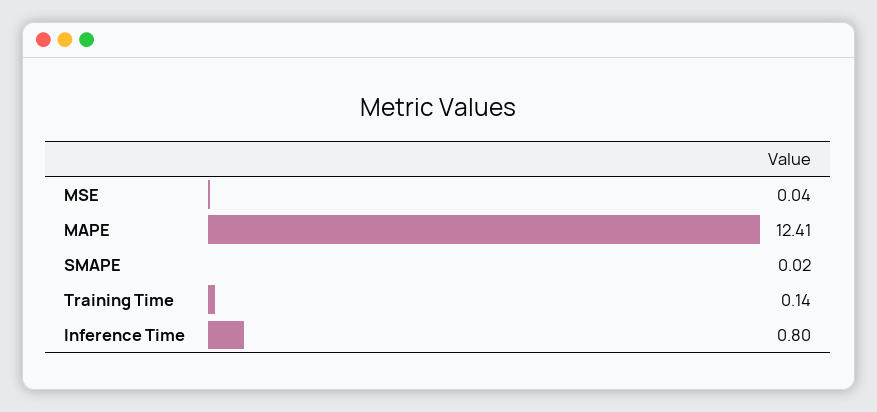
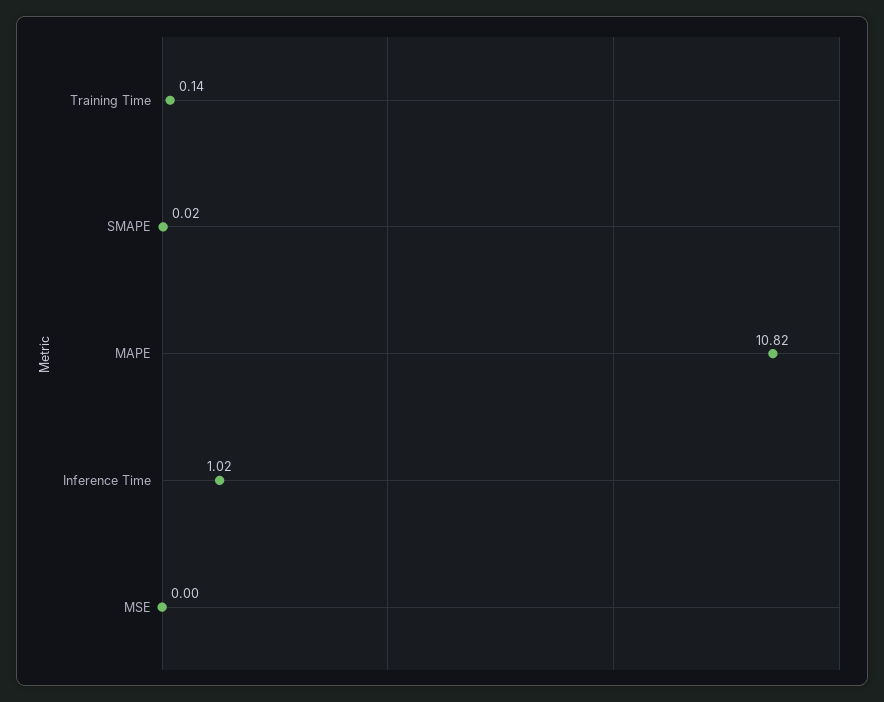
MSE: 0.04 -> 0
MAPE: 12.41 -> 10.82
Inference Time: 0.8 -> 1.02

